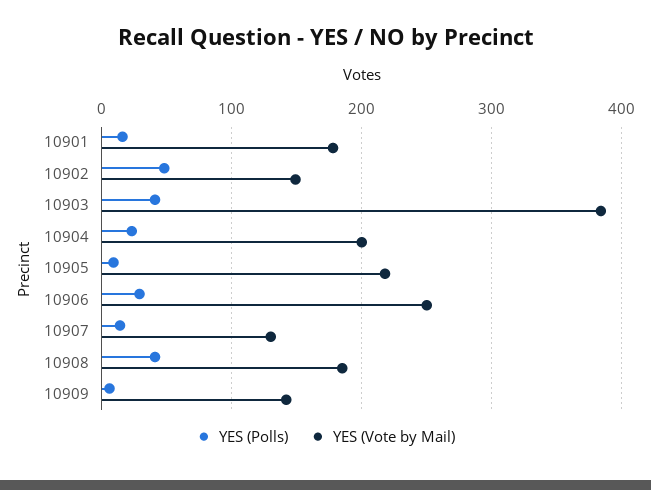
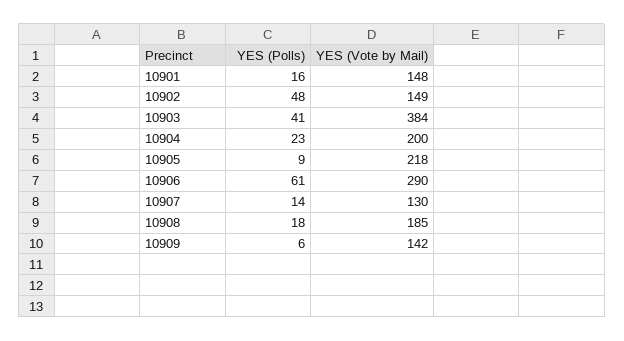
YES (Vote by Mail), 10901: 180 -> 148
YES (Polls), 10906: 30 -> 61
YES (Vote by Mail), 10906: 250 -> 290
YES (Polls), 10908: 40 -> 18

